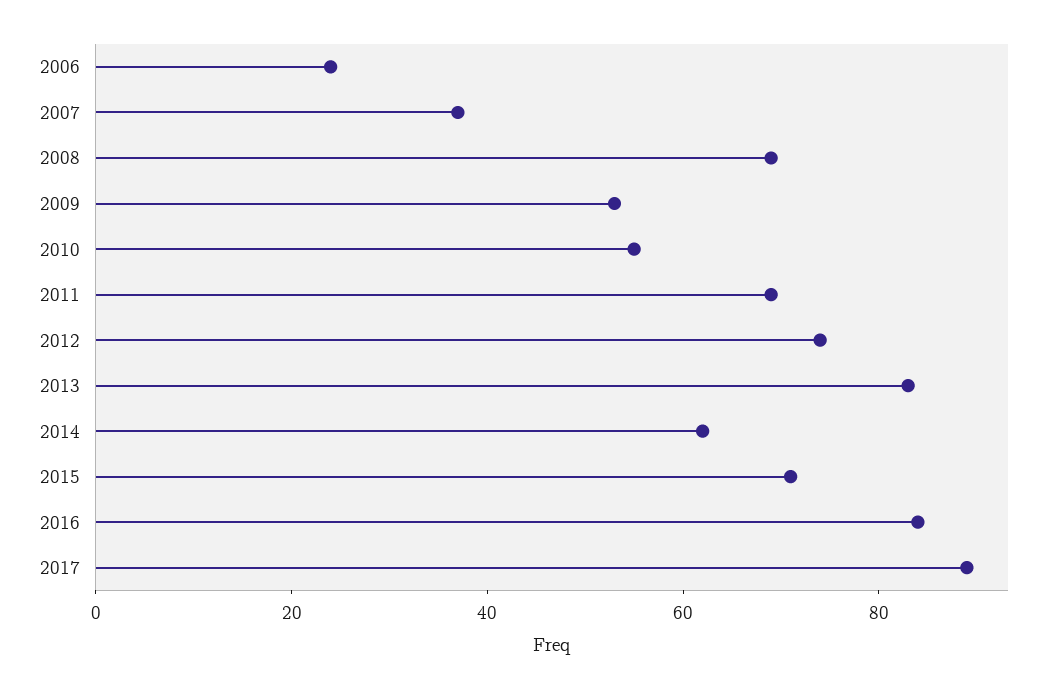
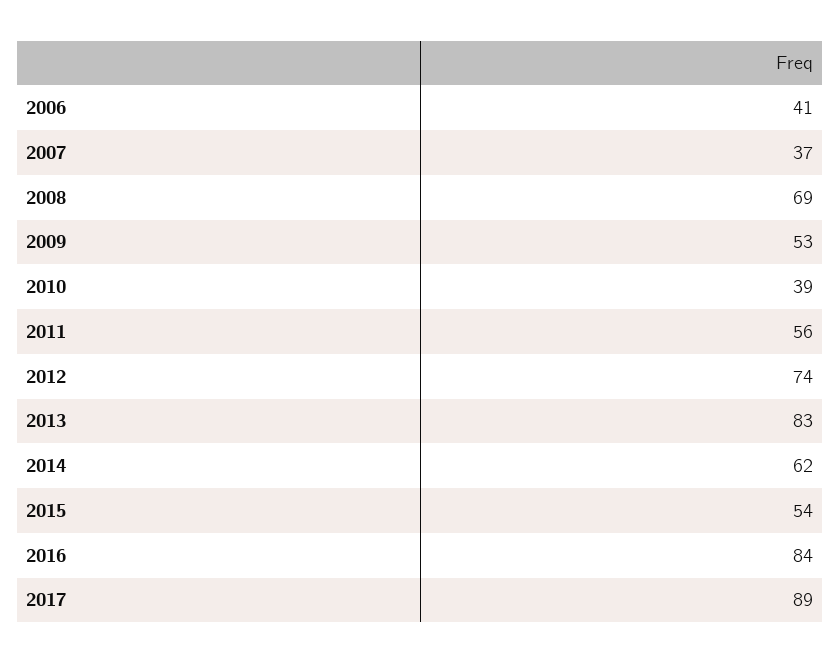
2006: 25 -> 41
2010: 55 -> 39
2011: 70 -> 56
2015: 70 -> 54

